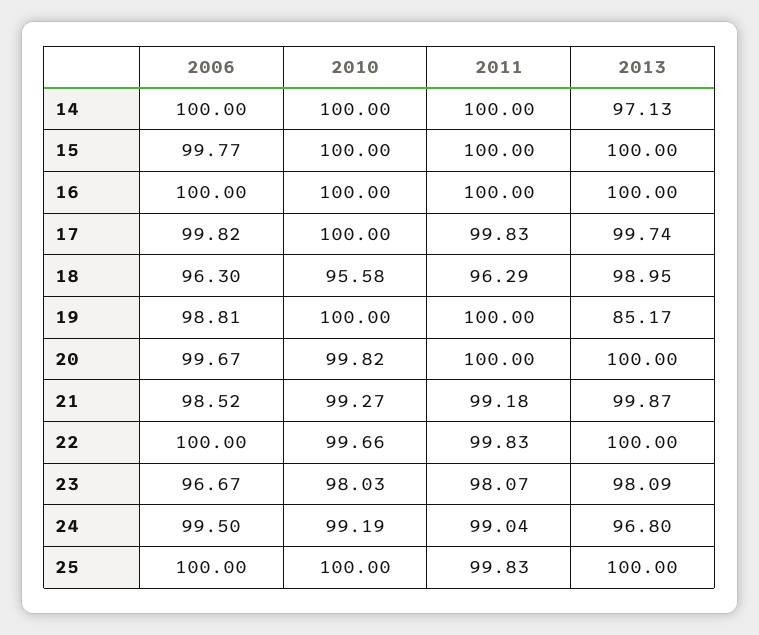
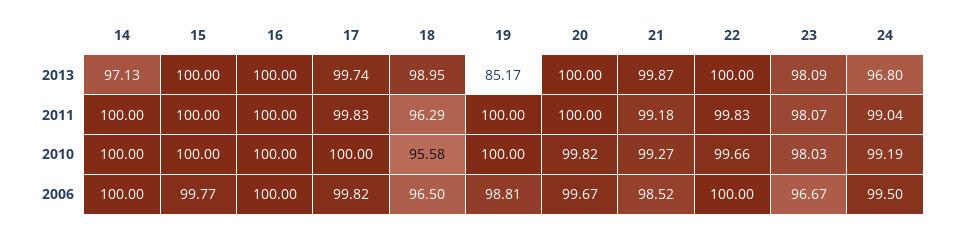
2006, 18: 96.3 -> 96.5
2006, 25: 100 -> none
2010, 25: 100 -> none
2011, 25: 99.83 -> none
2013, 25: 100 -> none

